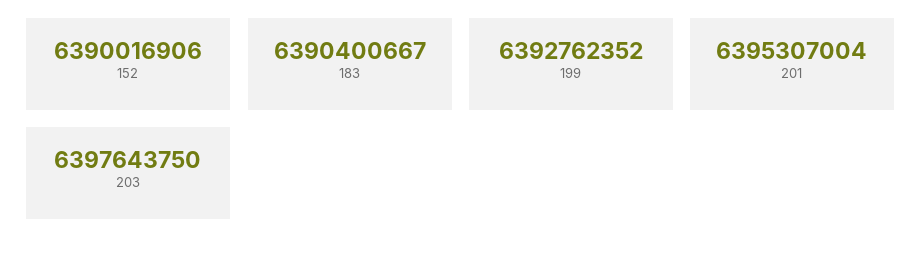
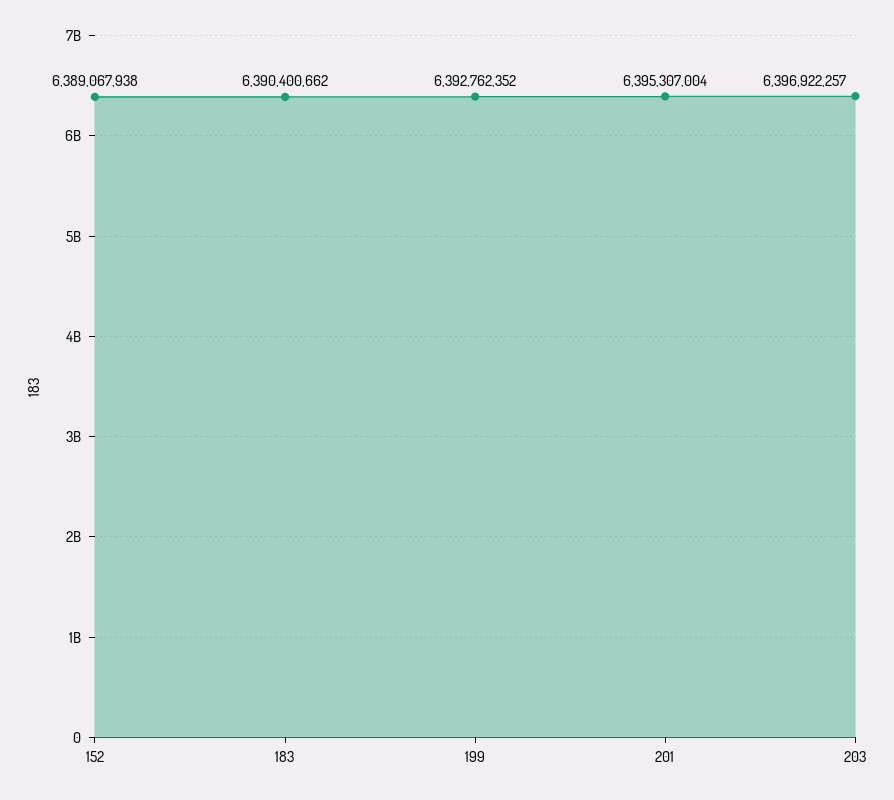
152: 6390016906 -> 6389067938
183: 6390400667 -> 6390400662
203: 6397643750 -> 6396922257

